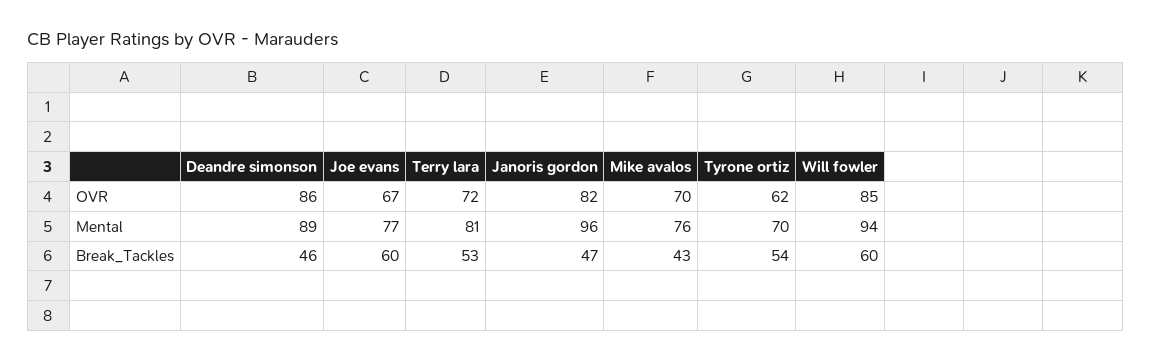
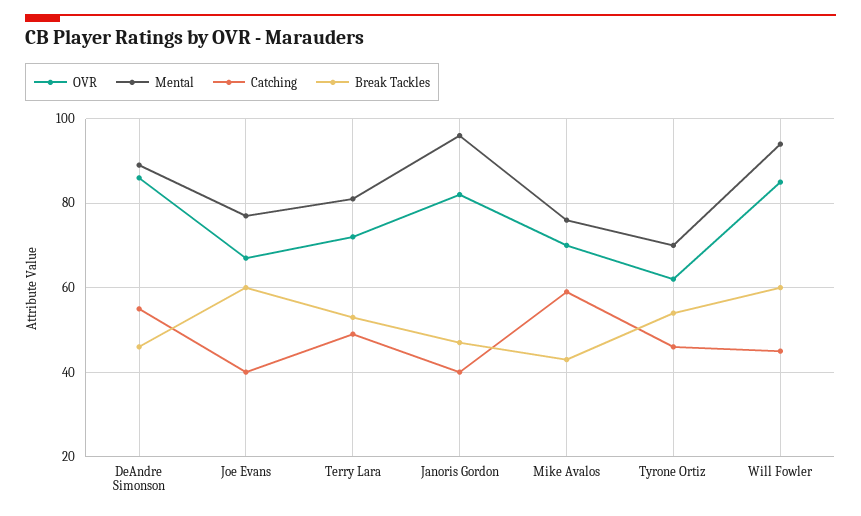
Catching, Deandre simonson: none -> 55
Catching, Joe evans: none -> 40
Catching, Terry lara: none -> 50
Catching, Janoris gordon: none -> 40
Catching, Mike avalos: none -> 60
Catching, Tyrone ortiz: none -> 45
Catching, Will fowler: none -> 45

